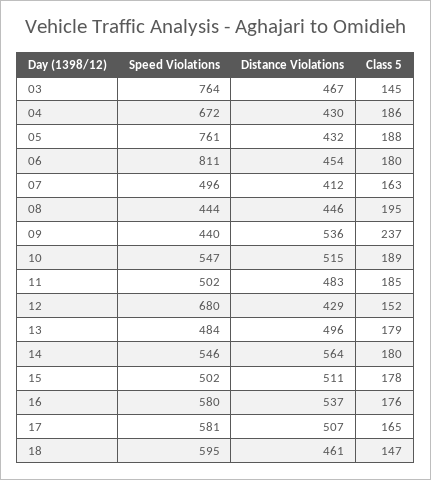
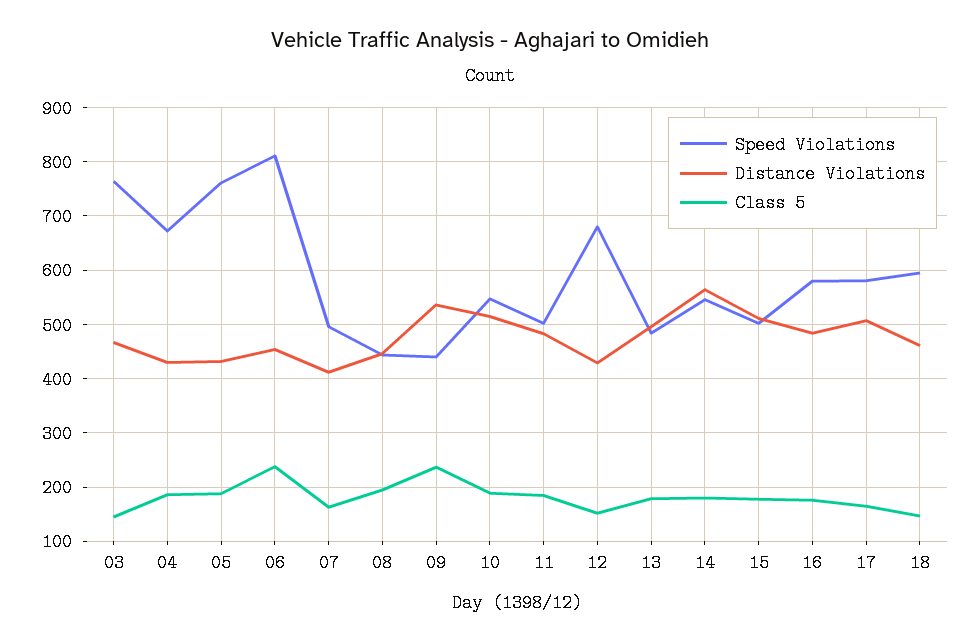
Class 5, 06: 180 -> 240
Distance Violations, 16: 537 -> 480

